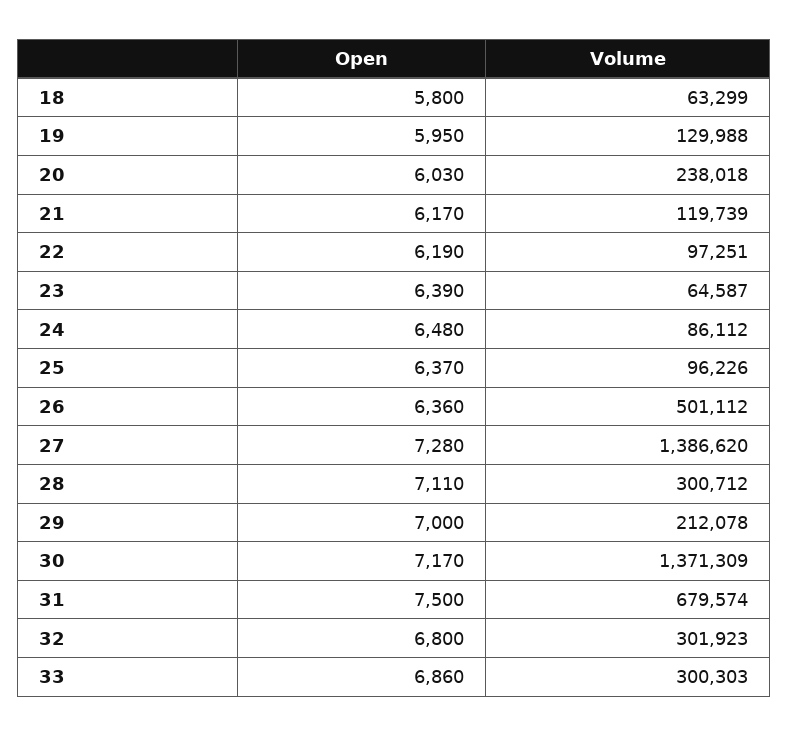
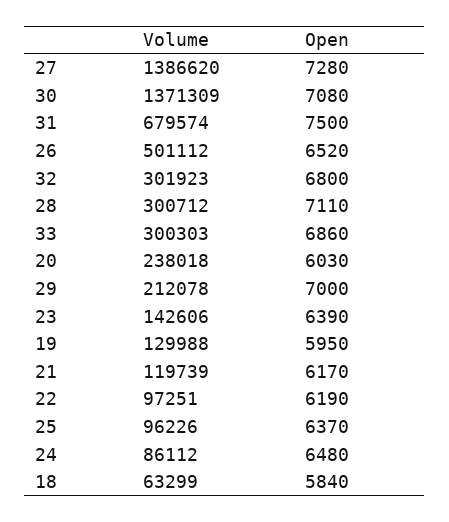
Open, 18: 5800 -> 5840
Volume, 23: 64587 -> 142606
Open, 26: 6360 -> 6520
Open, 30: 7170 -> 7080

